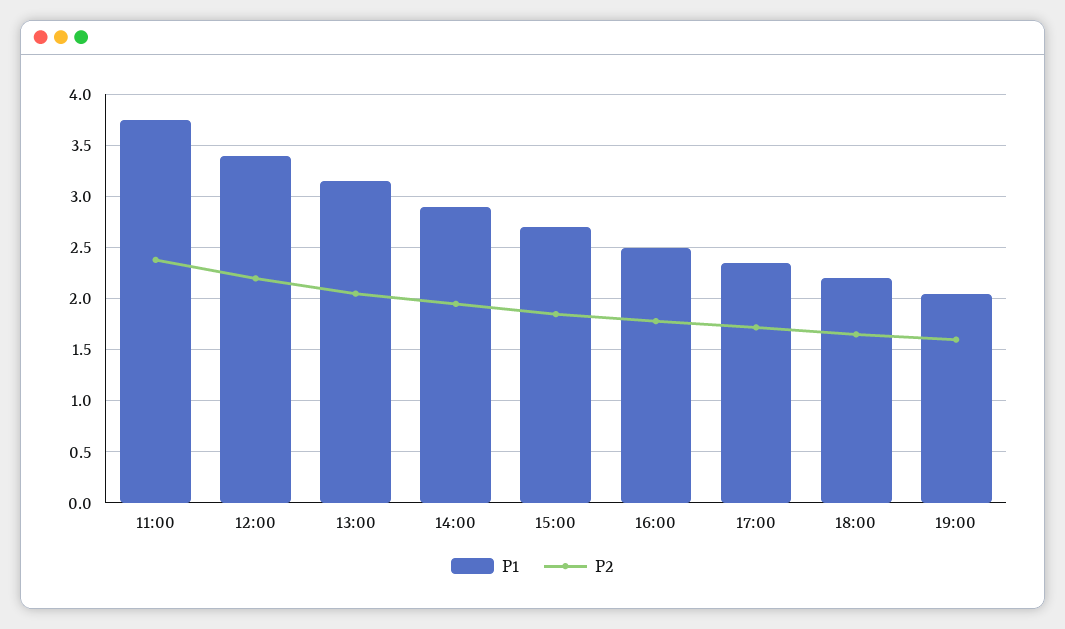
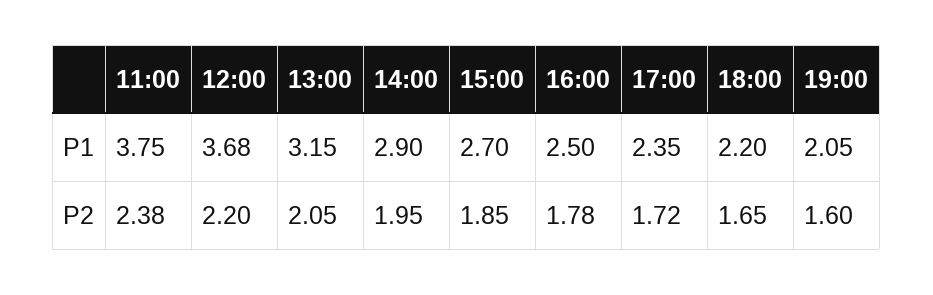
P1, 12:00: 3.4 -> 3.68

